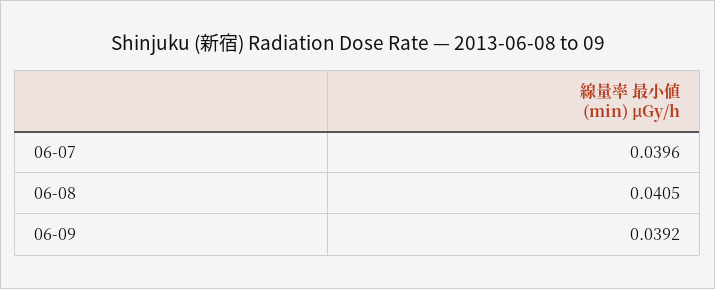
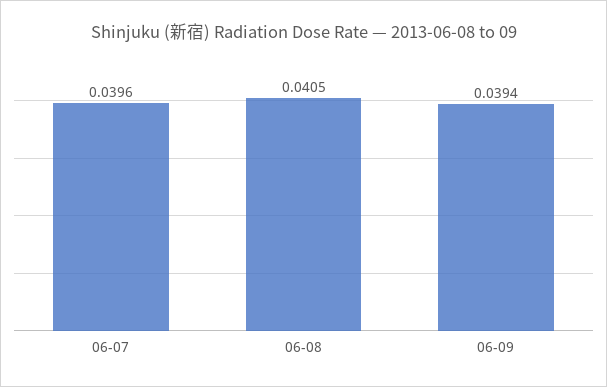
06-09: 0.0392 -> 0.0394

